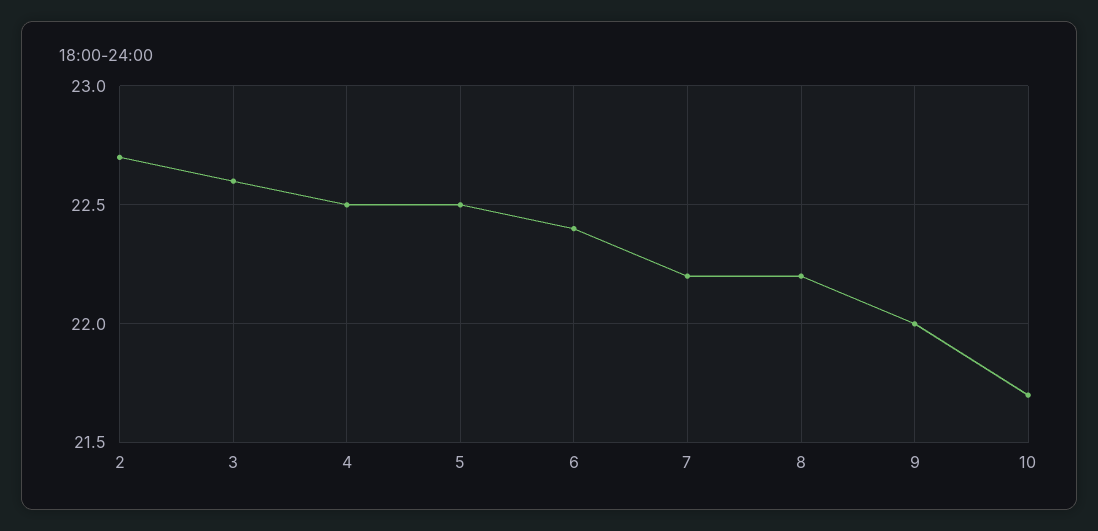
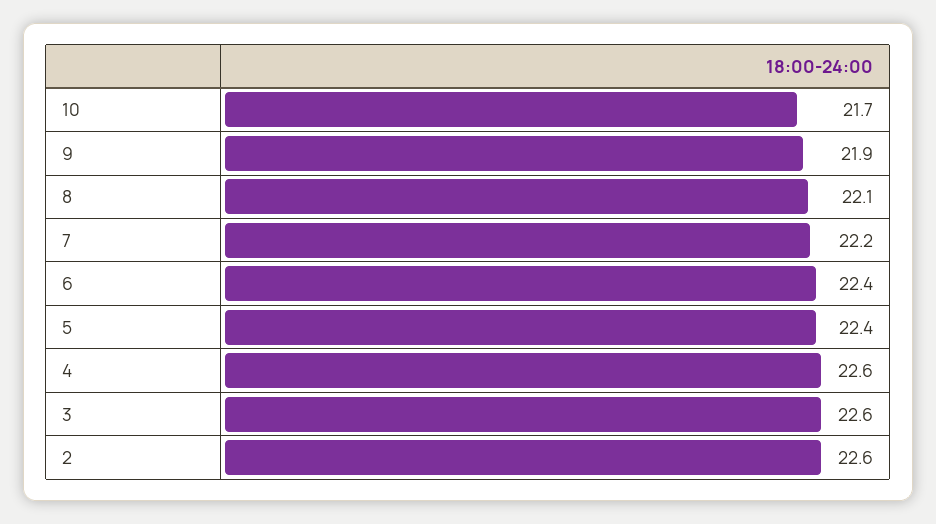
2: 22.7 -> 22.6
4: 22.5 -> 22.6
5: 22.5 -> 22.4
8: 22.2 -> 22.1
9: 22 -> 21.9

